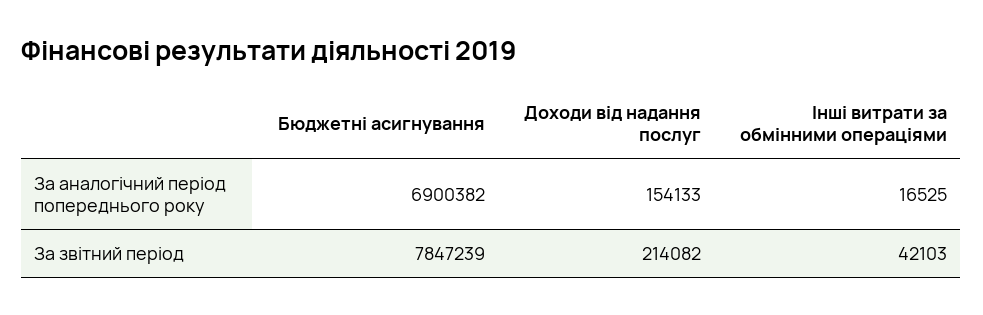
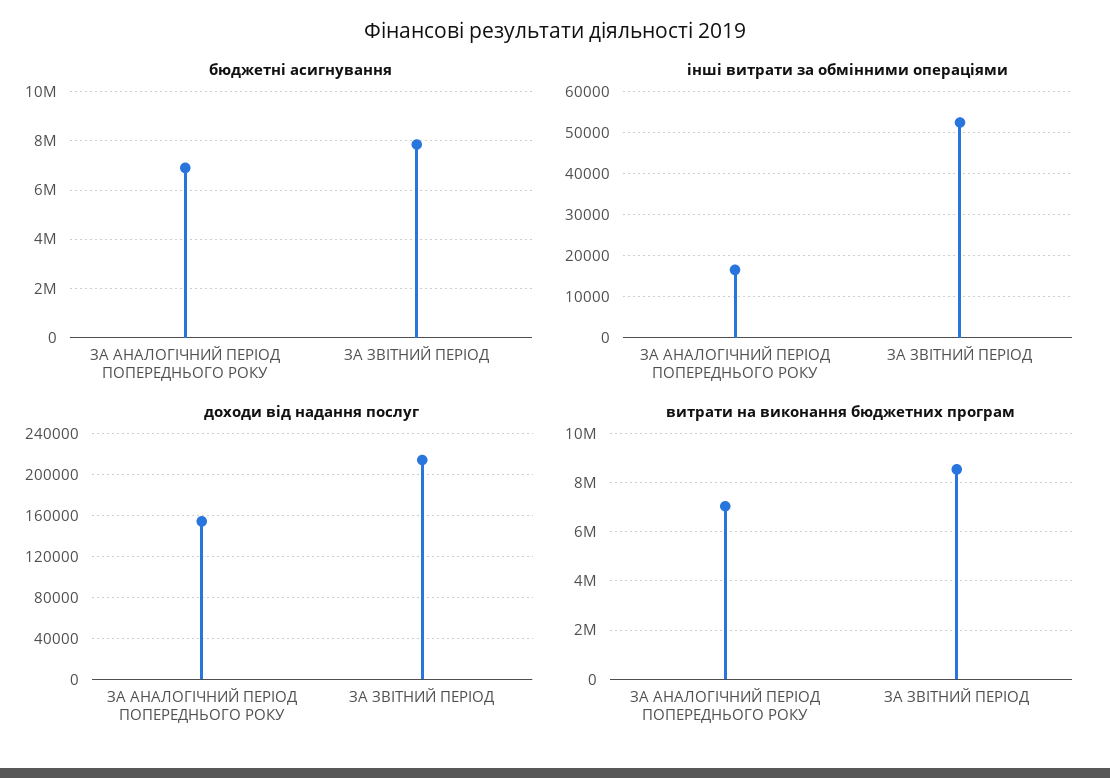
Інші витрати за обмінними операціями, За звітний період: 42103 -> 52000
витрати на виконання бюджетних програм, За аналогічний період попереднього року: none -> 7000000
витрати на виконання бюджетних програм, За звітний період: none -> 8500000

